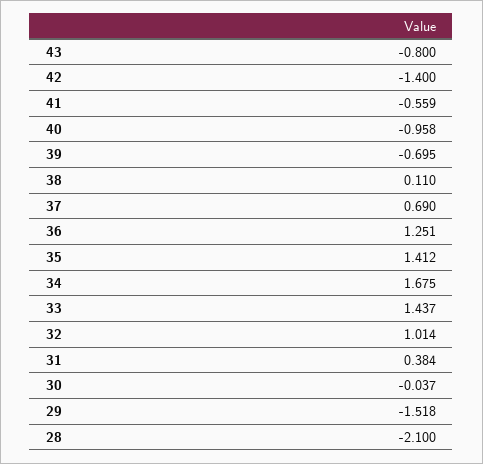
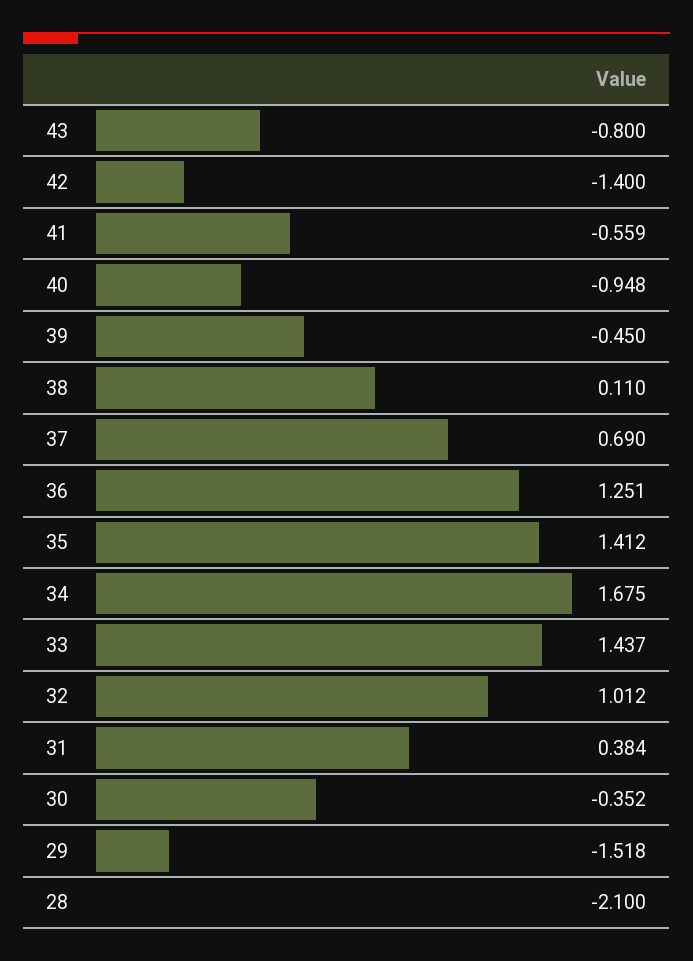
40: -0.958 -> -0.948
39: -0.695 -> -0.45
32: 1.014 -> 1.012
30: -0.037 -> -0.352

